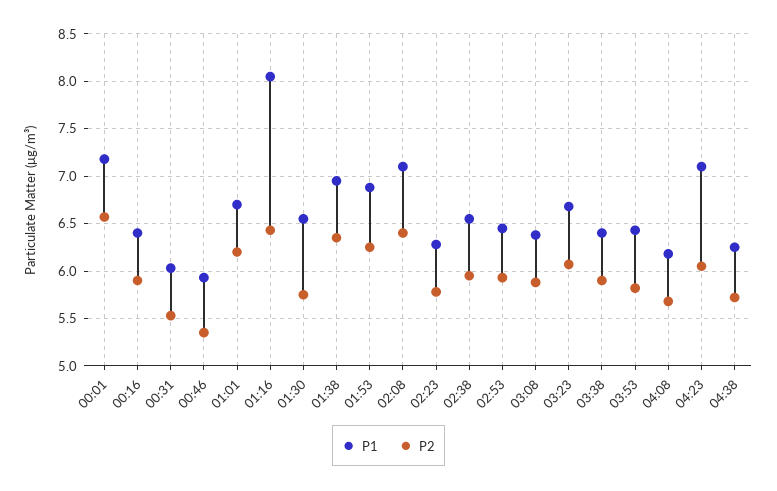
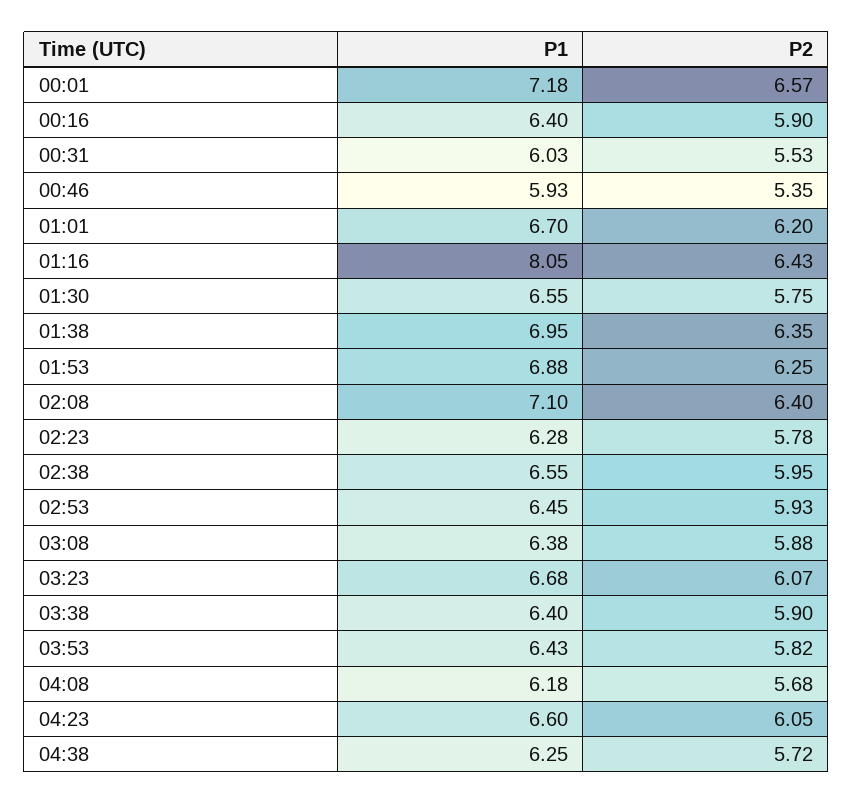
P1, 04:23: 7.1 -> 6.6

